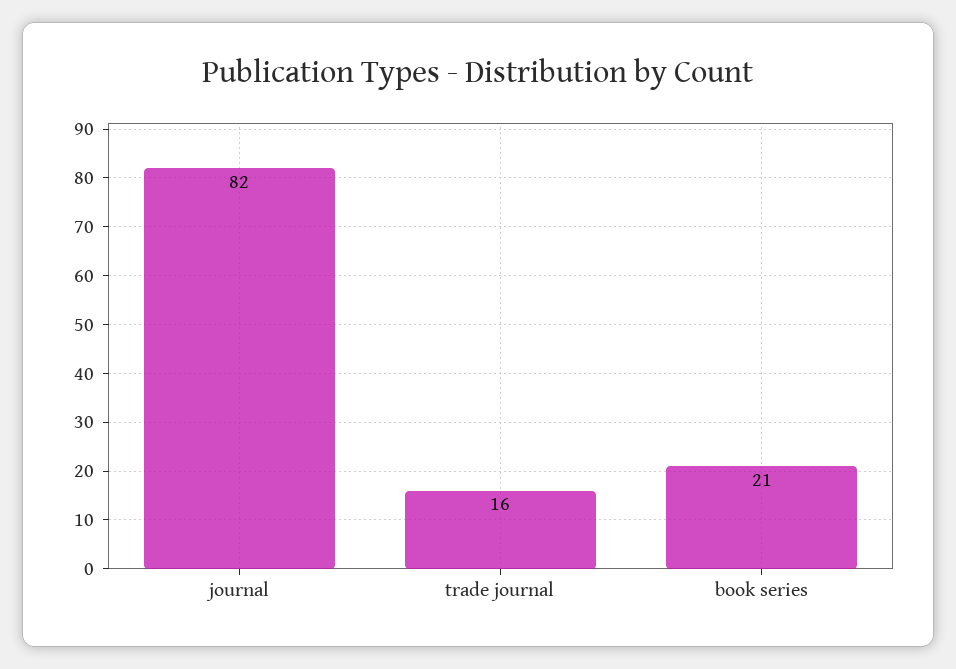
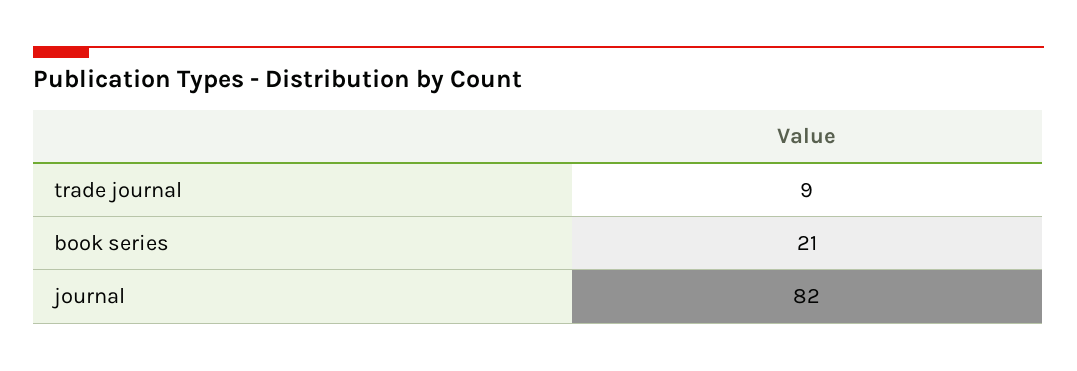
trade journal: 16 -> 9

